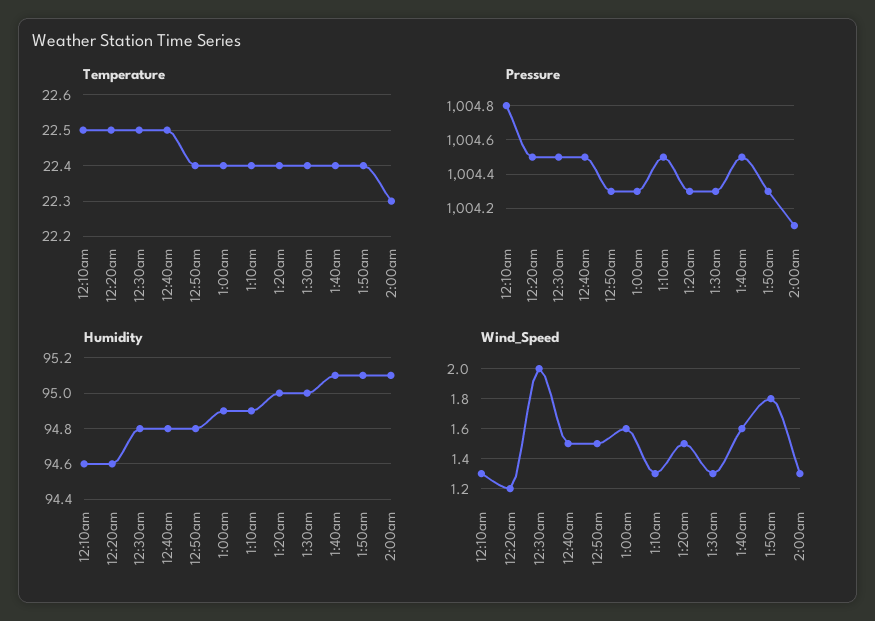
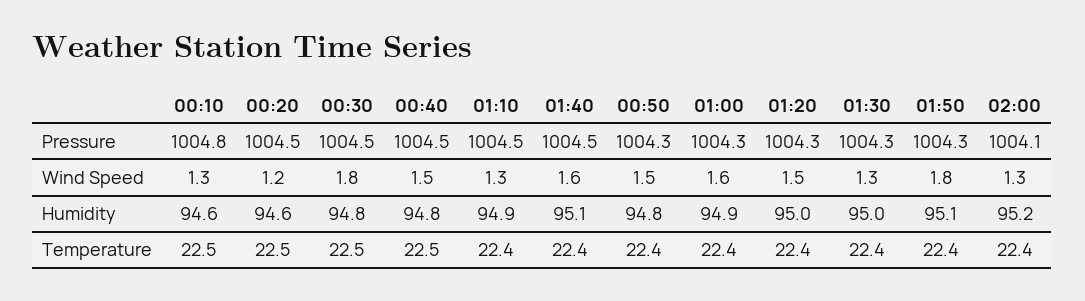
Temperature, 2:00am: 22.3 -> 22.4
Humidity, 2:00am: 95.1 -> 95.2
Wind_Speed, 12:30am: 2 -> 1.8

